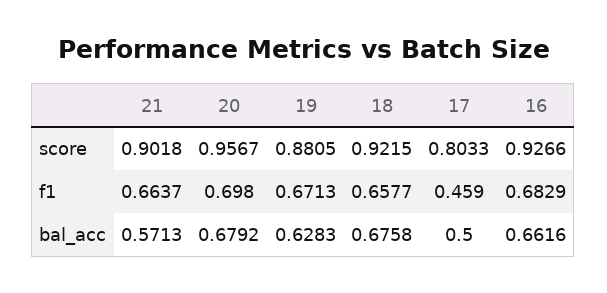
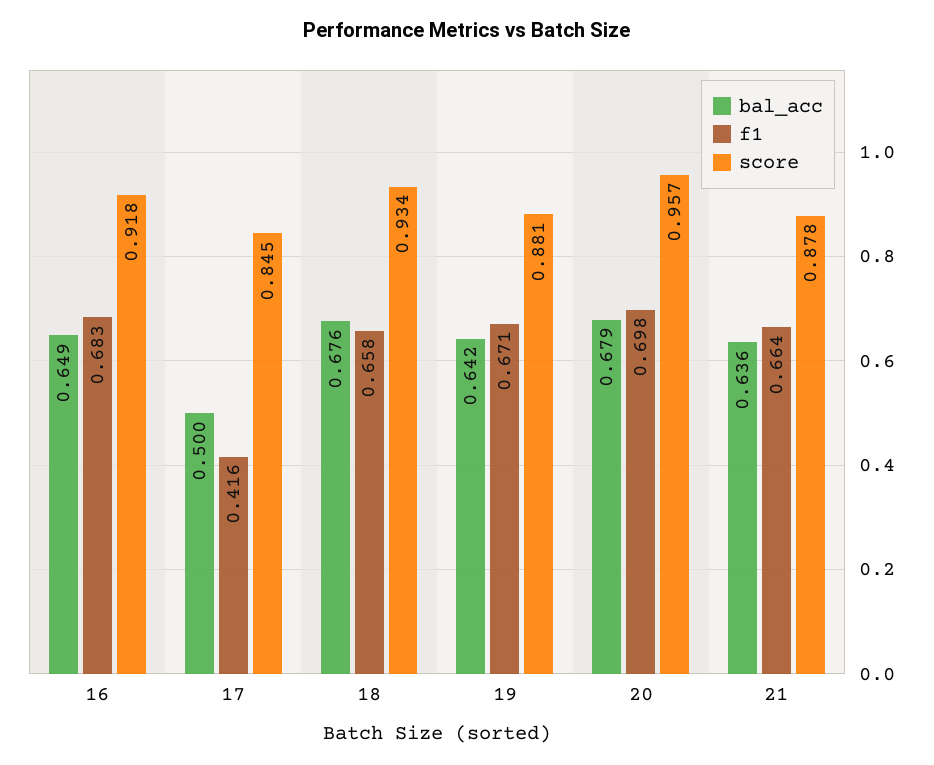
score, 21: 0.9018 -> 0.878
score, 18: 0.9215 -> 0.934
score, 17: 0.8033 -> 0.845
score, 16: 0.9266 -> 0.918
f1, 17: 0.459 -> 0.416
bal_acc, 21: 0.5713 -> 0.636
bal_acc, 19: 0.6283 -> 0.642
bal_acc, 16: 0.6616 -> 0.649

